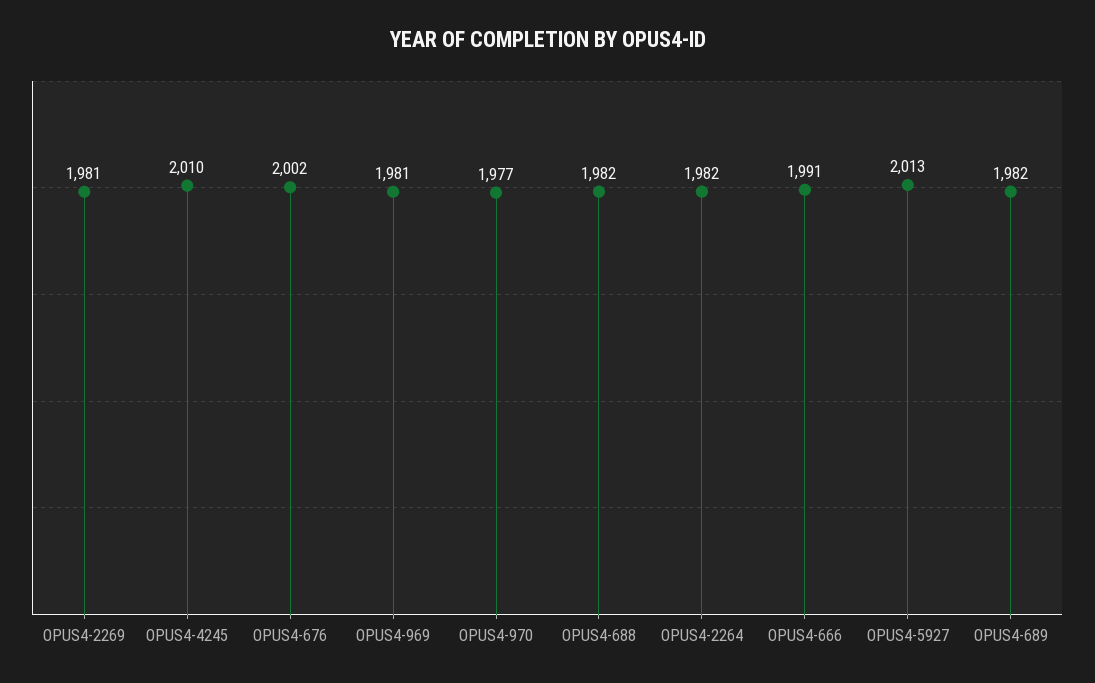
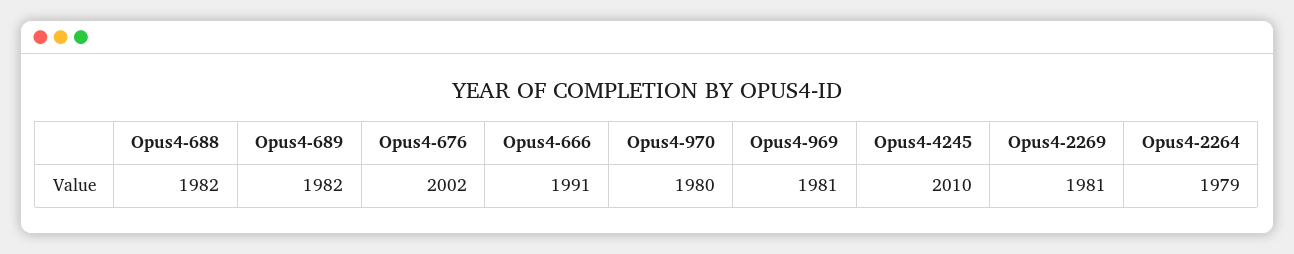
OPUS4-970: 1977 -> 1980
OPUS4-2264: 1982 -> 1979
OPUS4-5927: 2013 -> none

